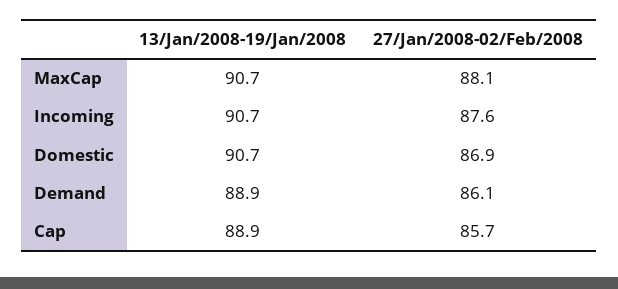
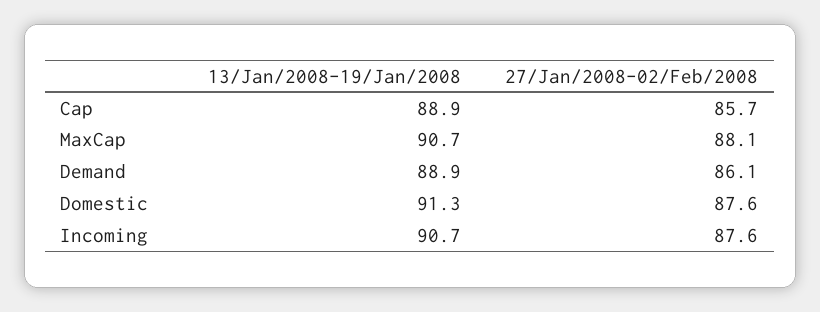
13/Jan/2008-19/Jan/2008, Domestic: 90.7 -> 91.3
27/Jan/2008-02/Feb/2008, Domestic: 86.9 -> 87.6

